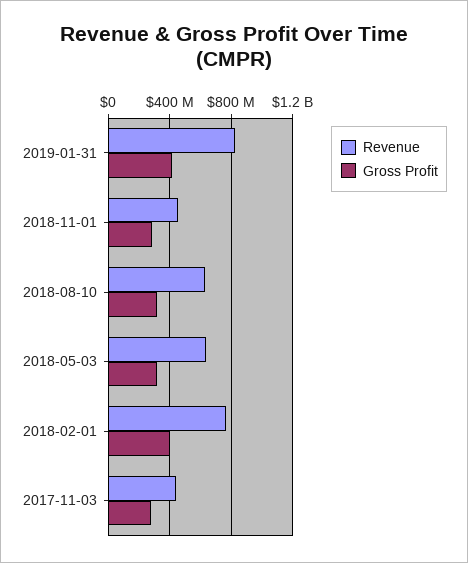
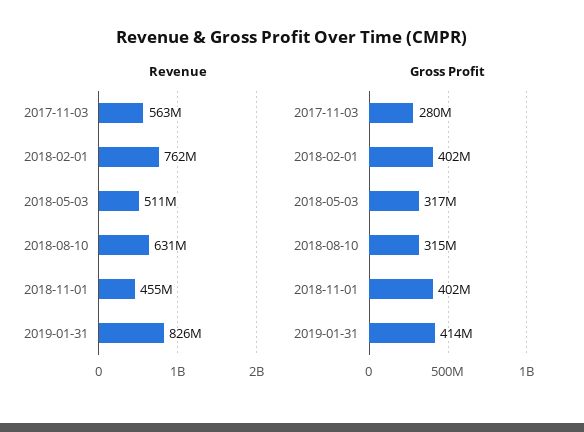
Gross Profit, 2018-11-01: 300000000 -> 402000000
Revenue, 2018-05-03: 650000000 -> 511000000
Revenue, 2017-11-03: 450000000 -> 563000000

